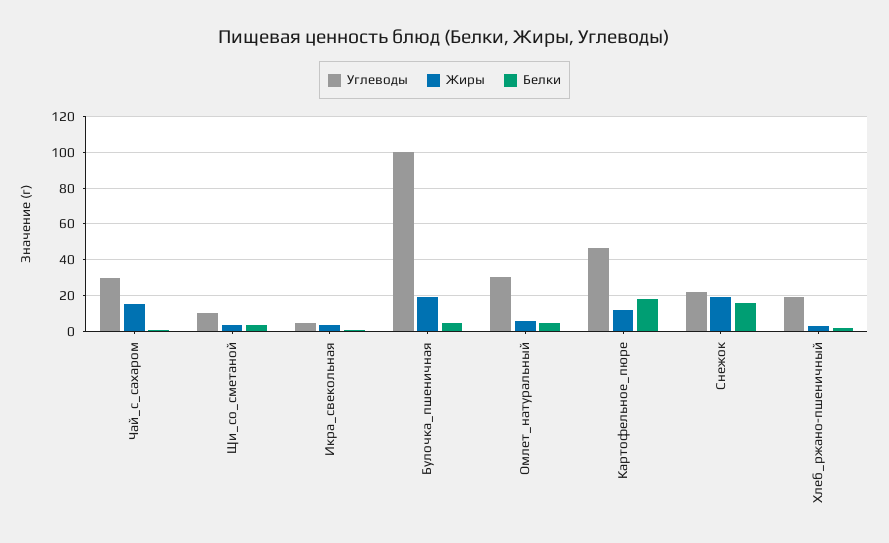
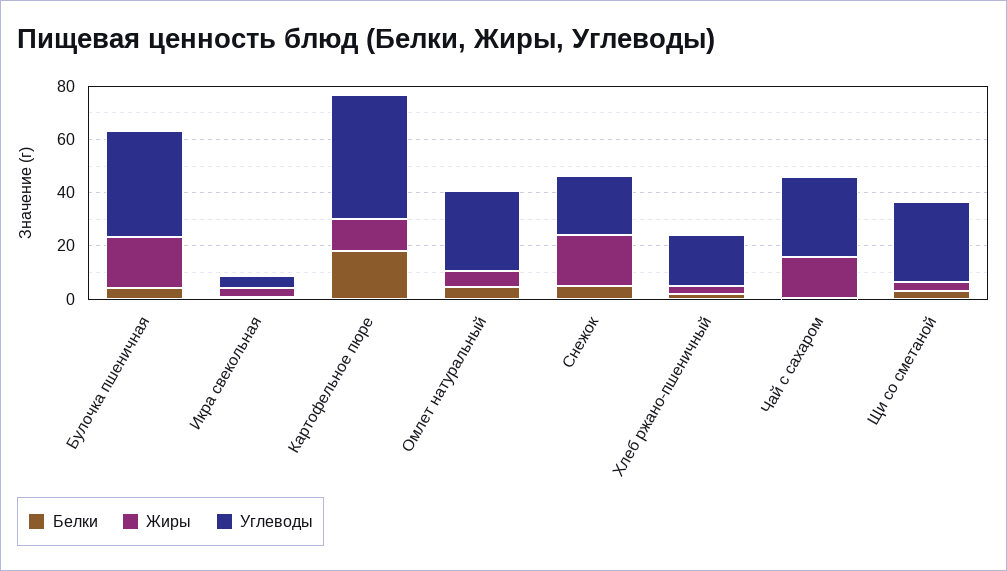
Углеводы, Щи_со_сметаной: 10 -> 30
Углеводы, Булочка_пшеничная: 100 -> 40
Белки, Снежок: 15 -> 5

